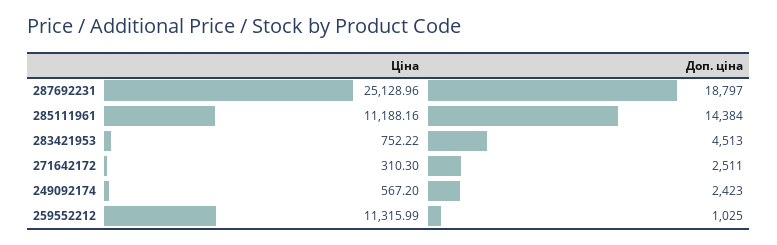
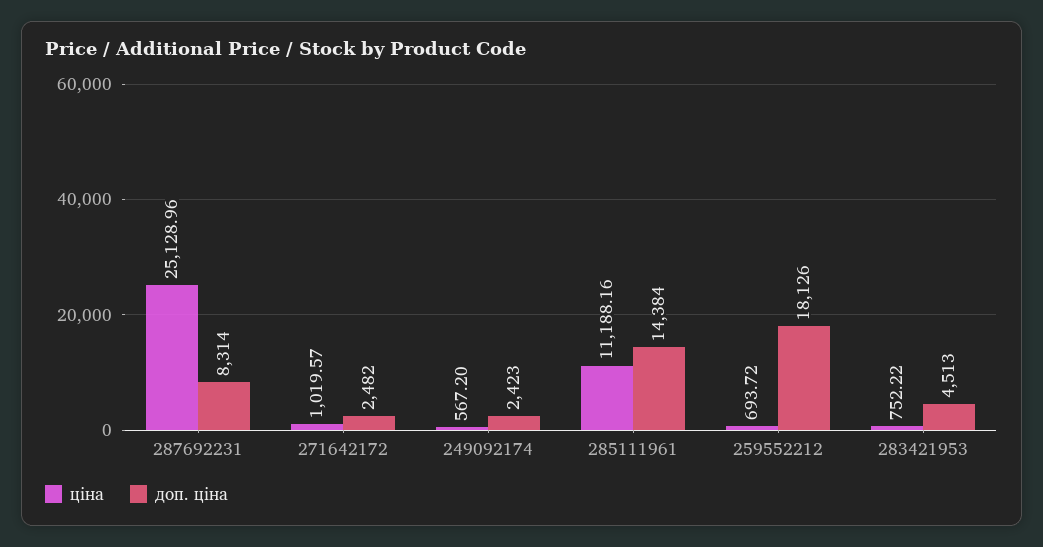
Доп. ціна, 287692231: 18797 -> 8314
Ціна, 271642172: 310.3 -> 1019.57
Доп. ціна, 271642172: 2511 -> 2482
Ціна, 259552212: 11315.99 -> 693.72
Доп. ціна, 259552212: 1025 -> 18126

